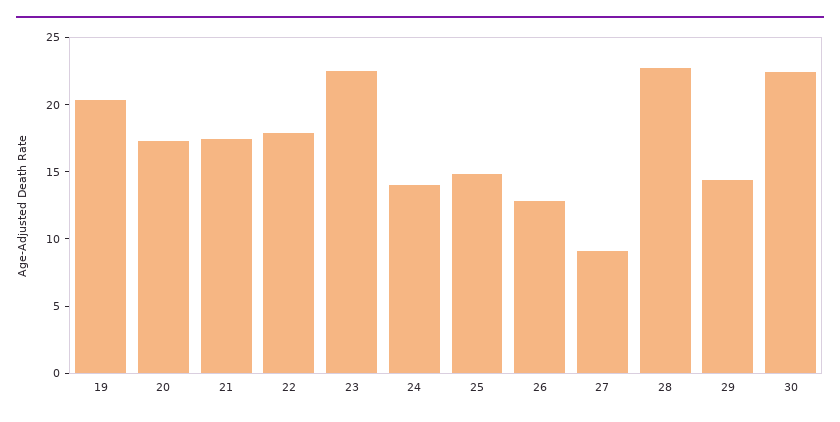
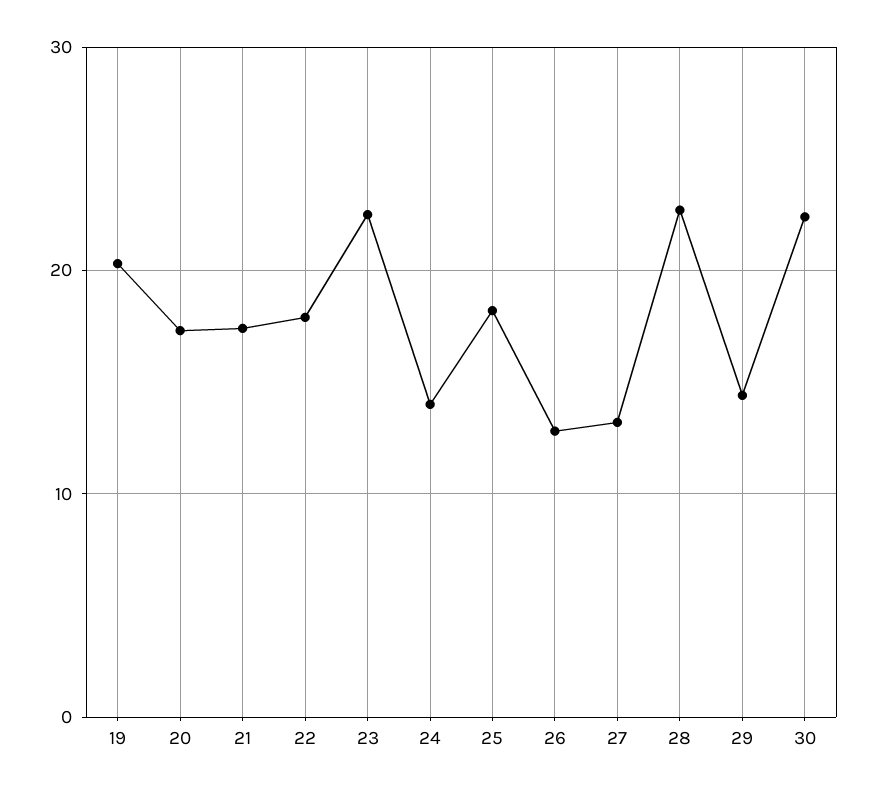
25: 15 -> 18
27: 9 -> 13

